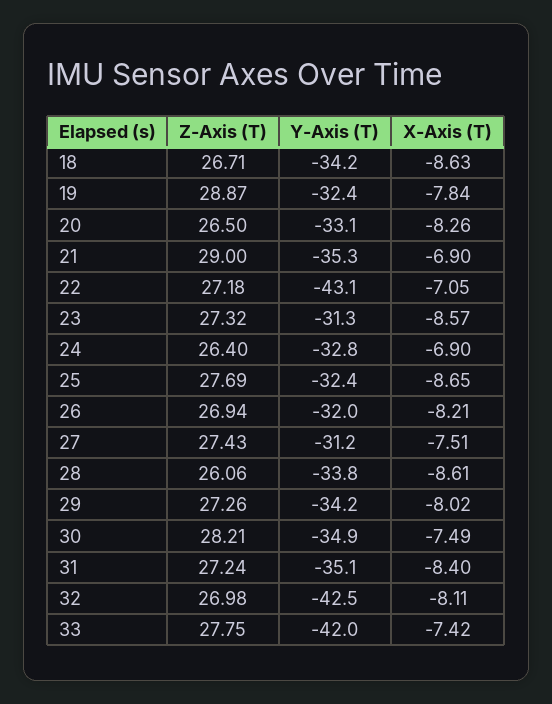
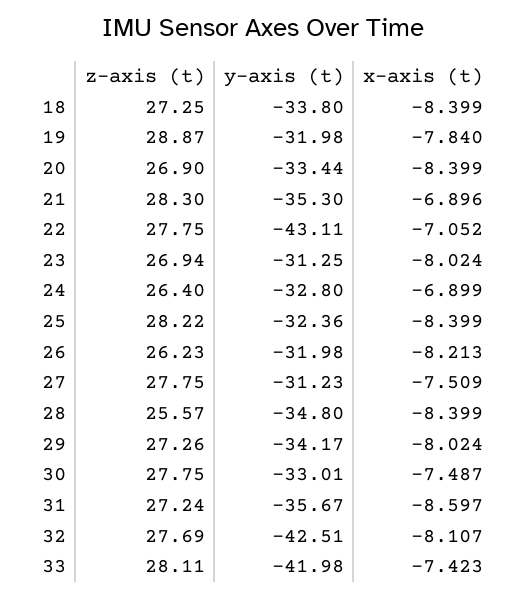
Z-Axis (T), 18: 26.71 -> 27.25
Y-Axis (T), 18: -34.2 -> -33.8
X-Axis (T), 18: -8.63 -> -8.399
Y-Axis (T), 19: -32.4 -> -31.98
Z-Axis (T), 20: 26.5 -> 26.9
Y-Axis (T), 20: -33.1 -> -33.44
X-Axis (T), 20: -8.26 -> -8.399
Z-Axis (T), 21: 29 -> 28.3
Z-Axis (T), 22: 27.18 -> 27.75
Z-Axis (T), 23: 27.32 -> 26.94
X-Axis (T), 23: -8.57 -> -8.024
Z-Axis (T), 25: 27.69 -> 28.22
X-Axis (T), 25: -8.65 -> -8.399
Z-Axis (T), 26: 26.94 -> 26.23
Z-Axis (T), 27: 27.43 -> 27.75
Z-Axis (T), 28: 26.06 -> 25.57
Y-Axis (T), 28: -33.8 -> -34.8
X-Axis (T), 28: -8.61 -> -8.399
Z-Axis (T), 30: 28.21 -> 27.75
Y-Axis (T), 30: -34.9 -> -33.01
Y-Axis (T), 31: -35.1 -> -35.67
X-Axis (T), 31: -8.4 -> -8.597
Z-Axis (T), 32: 26.98 -> 27.69
Z-Axis (T), 33: 27.75 -> 28.11

